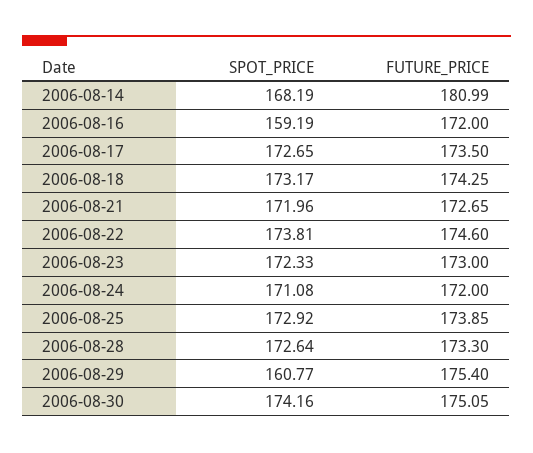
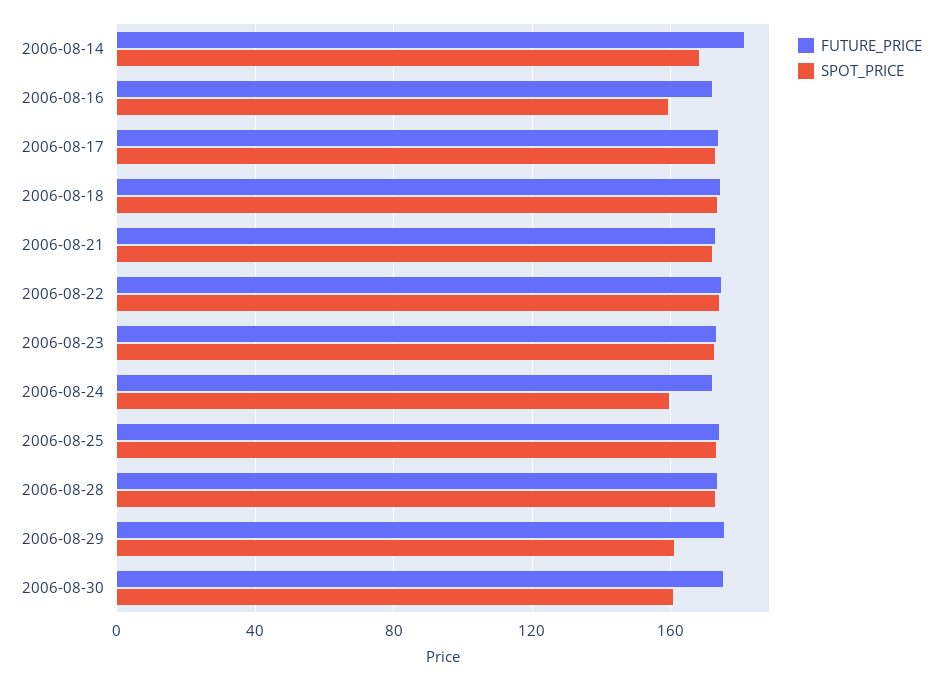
SPOT_PRICE, 2006-08-24: 171.08 -> 160
SPOT_PRICE, 2006-08-30: 174.16 -> 160

